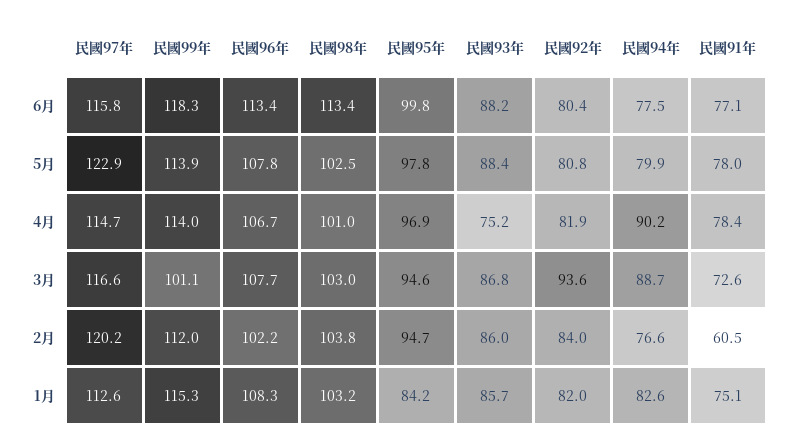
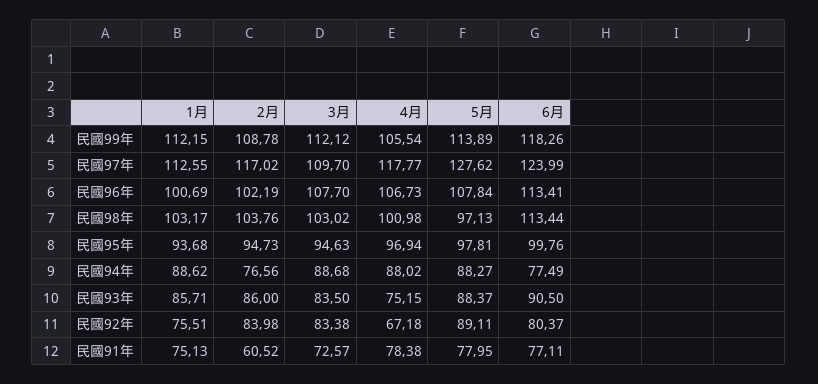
民國97年, 6月: 115.8 -> 123.99
民國93年, 6月: 88.2 -> 90.5
民國97年, 5月: 122.9 -> 127.62
民國98年, 5月: 102.5 -> 97.13
民國92年, 5月: 80.8 -> 89.11
民國94年, 5月: 79.9 -> 88.27
民國97年, 4月: 114.7 -> 117.77
民國99年, 4月: 114 -> 105.54
民國92年, 4月: 81.9 -> 67.18
民國94年, 4月: 90.2 -> 88.02
民國97年, 3月: 116.6 -> 109.7
民國99年, 3月: 101.1 -> 112.12
民國93年, 3月: 86.8 -> 83.5
民國92年, 3月: 93.6 -> 83.38
民國97年, 2月: 120.2 -> 117.02
民國99年, 2月: 112 -> 108.78
民國99年, 1月: 115.3 -> 112.15
民國96年, 1月: 108.3 -> 100.69
民國95年, 1月: 84.2 -> 93.68
民國92年, 1月: 82 -> 75.51
民國94年, 1月: 82.6 -> 88.62

